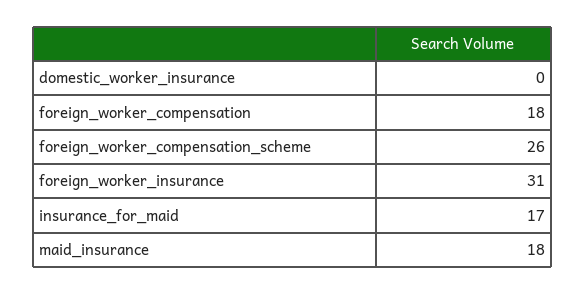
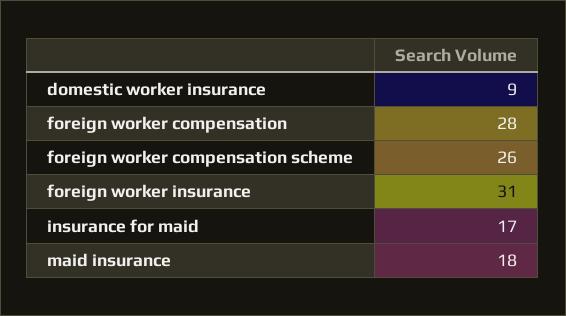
domestic_worker_insurance: 0 -> 9
foreign_worker_compensation: 18 -> 28

